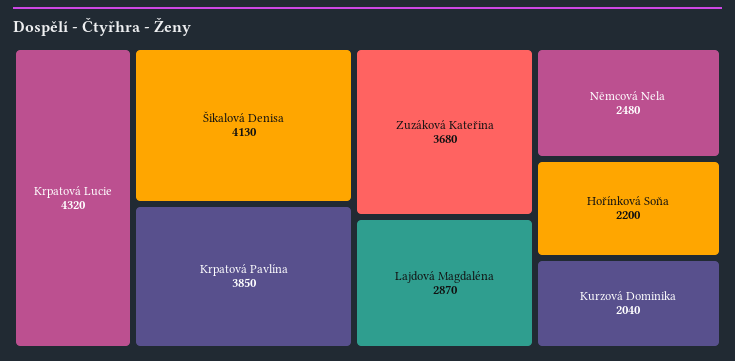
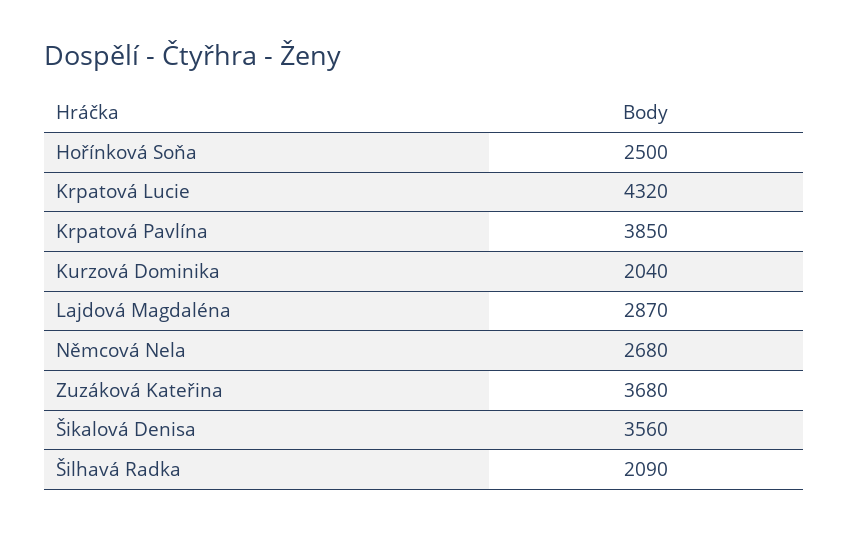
Šikalová Denisa: 4130 -> 3560
Němcová Nela: 2480 -> 2680
Hořínková Soňa: 2200 -> 2500
Šilhavá Radka: none -> 2090

